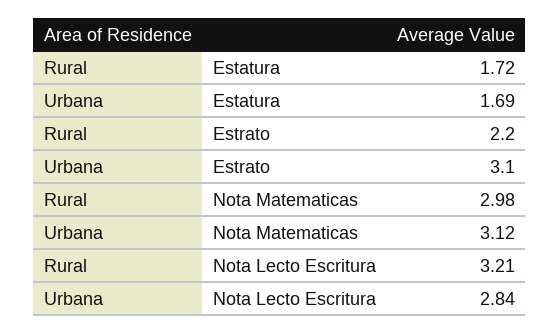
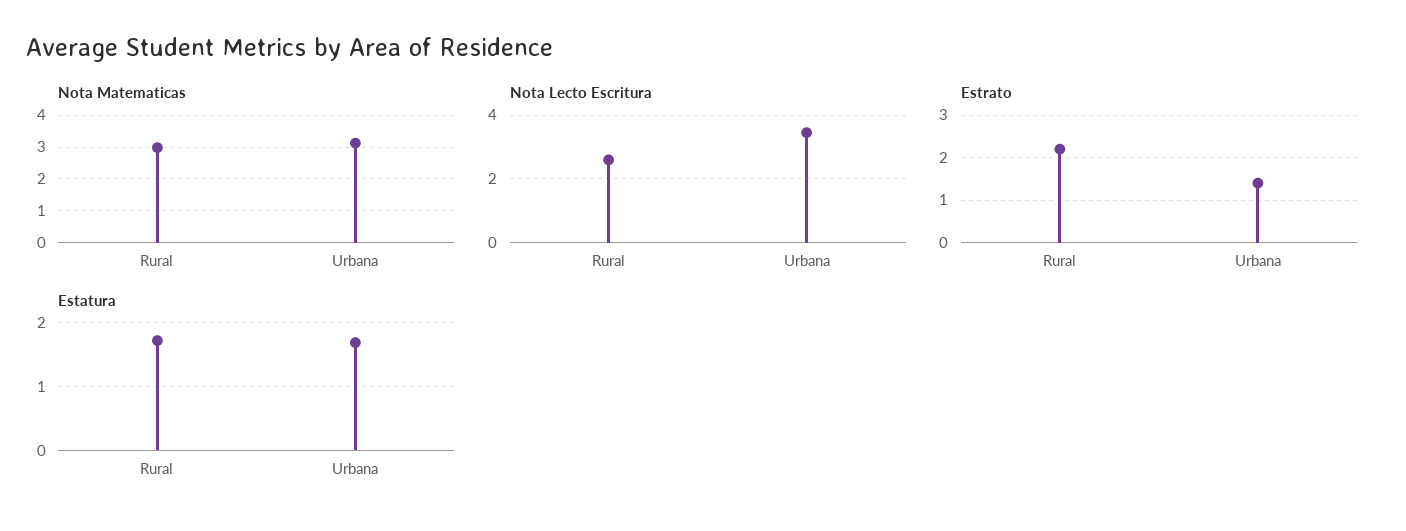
Estrato, Urbana: 3.1 -> 1.5
Nota Lecto Escritura, Rural: 3.21 -> 2.6
Nota Lecto Escritura, Urbana: 2.84 -> 3.4

